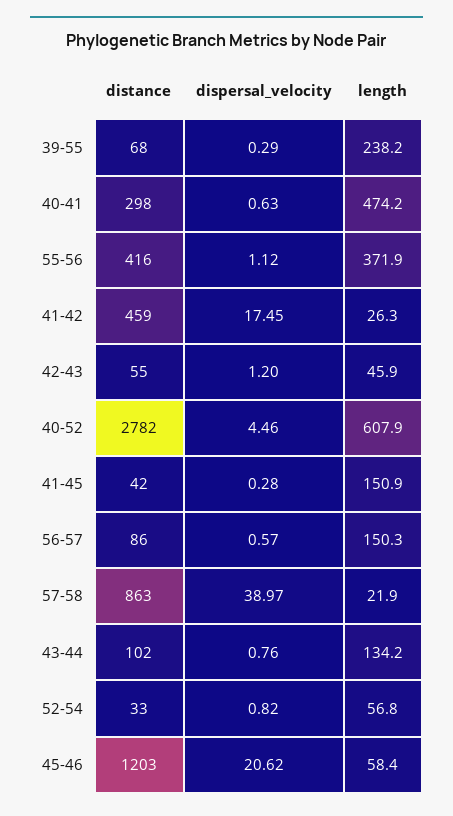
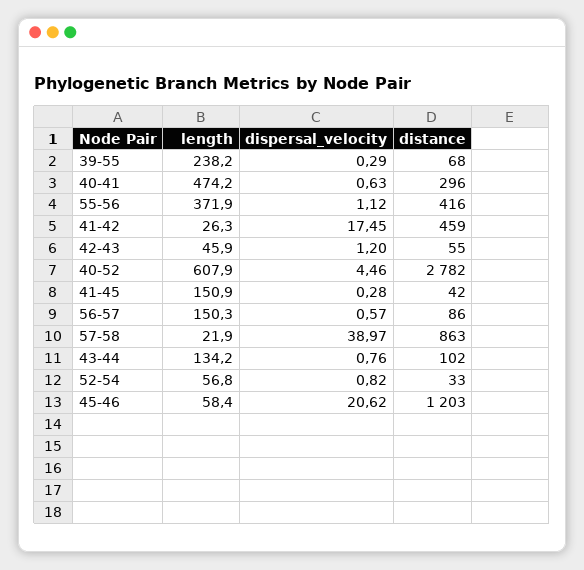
distance, 40-41: 298 -> 296

